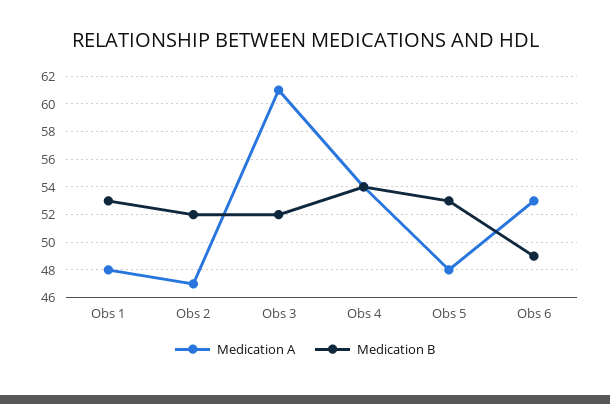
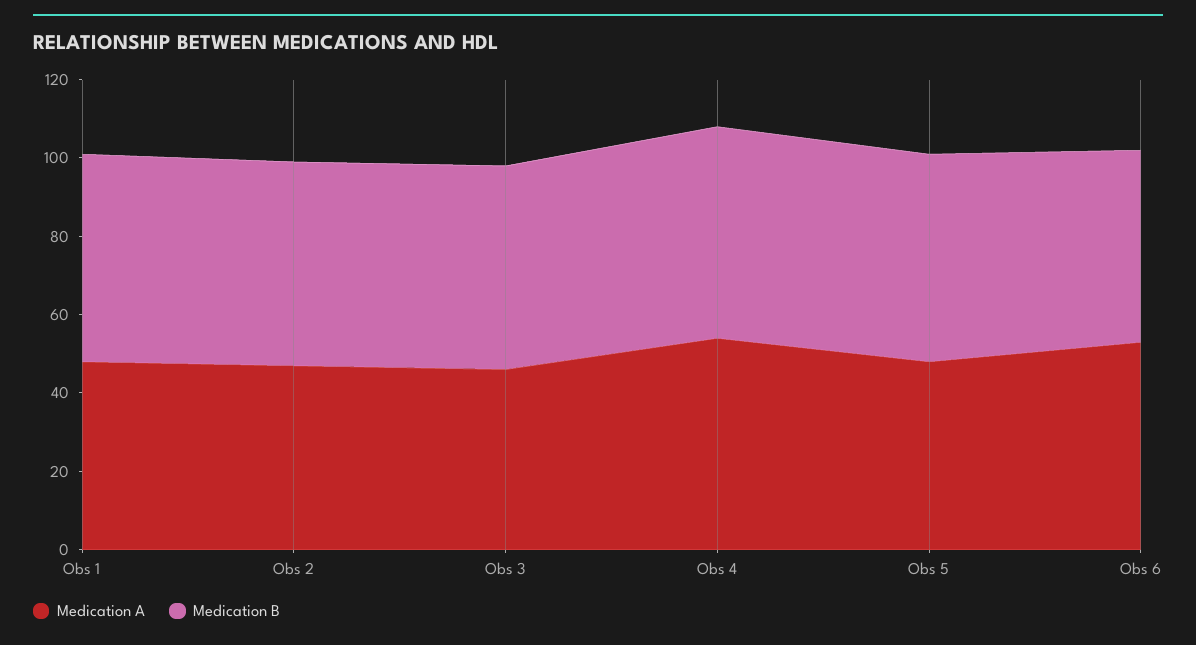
Medication A, Obs 3: 61 -> 45

